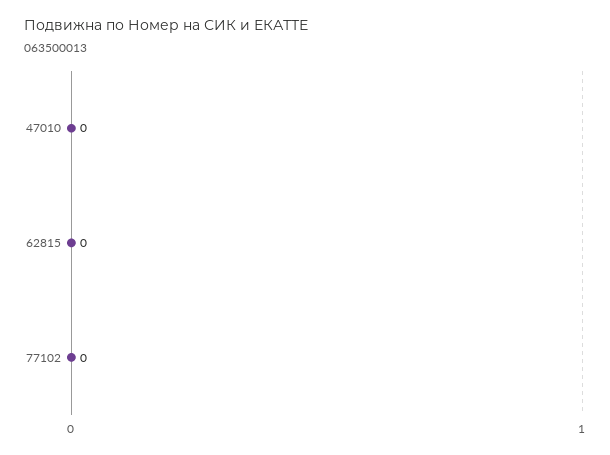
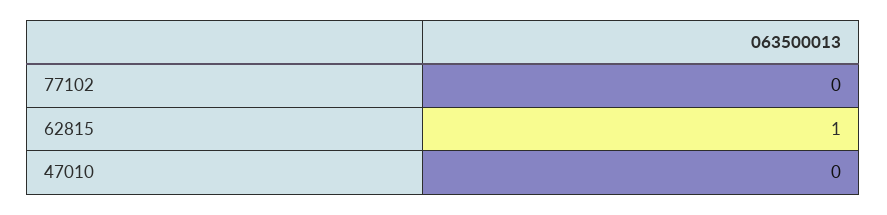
62815: 0 -> 1

